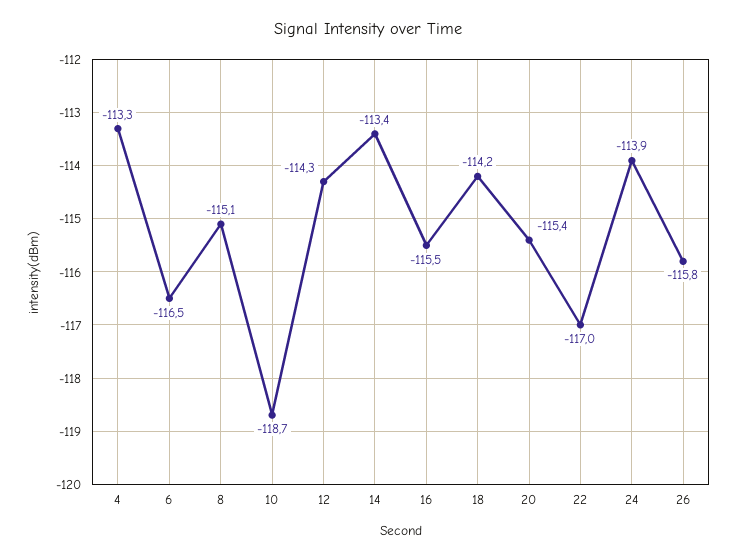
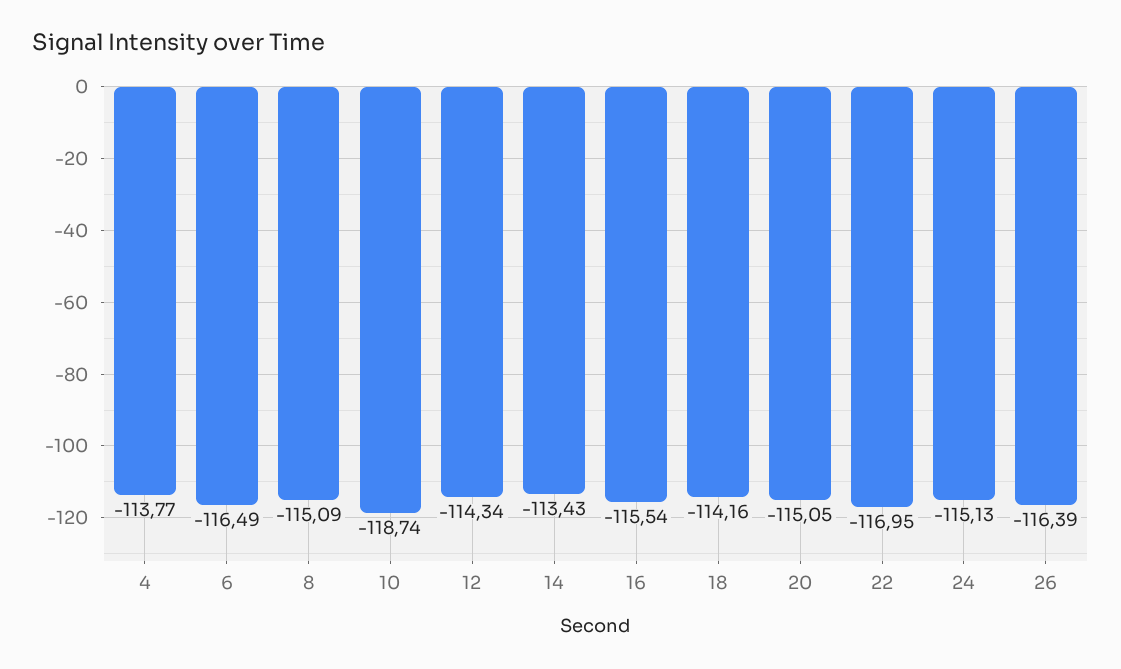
4: -113.3 -> -113.77
20: -115.4 -> -115.05
24: -113.9 -> -115.13
26: -115.8 -> -116.39

